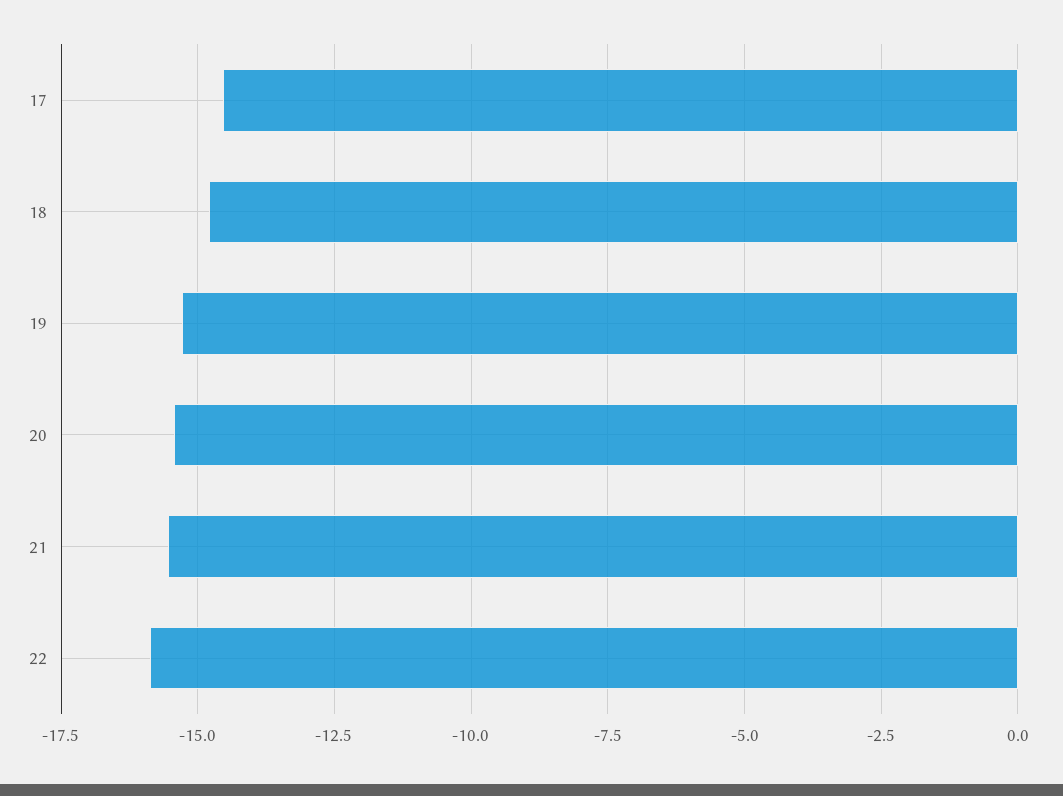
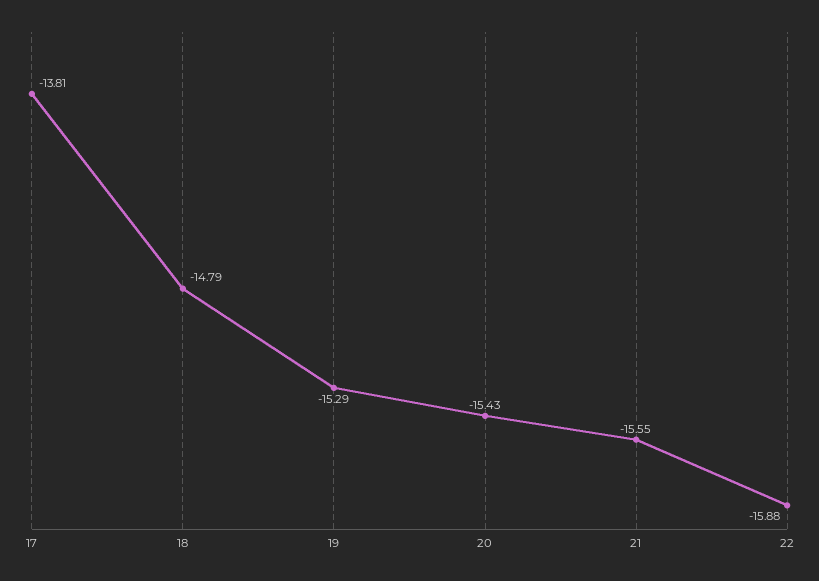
17: -14.5 -> -13.81

